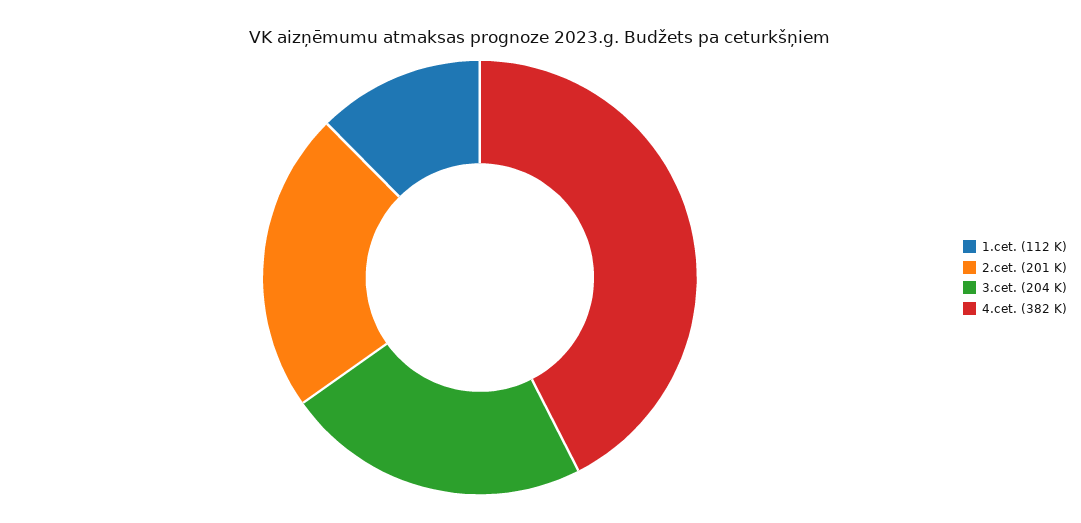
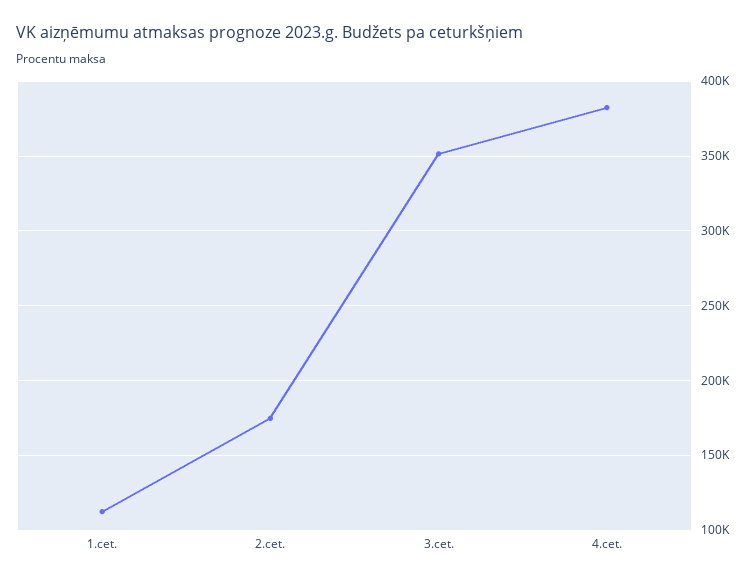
2.cet.: 201000 -> 175000
3.cet.: 204000 -> 350000

